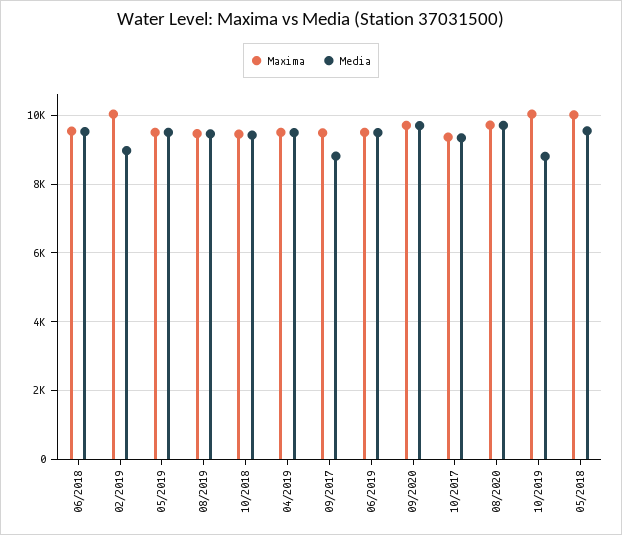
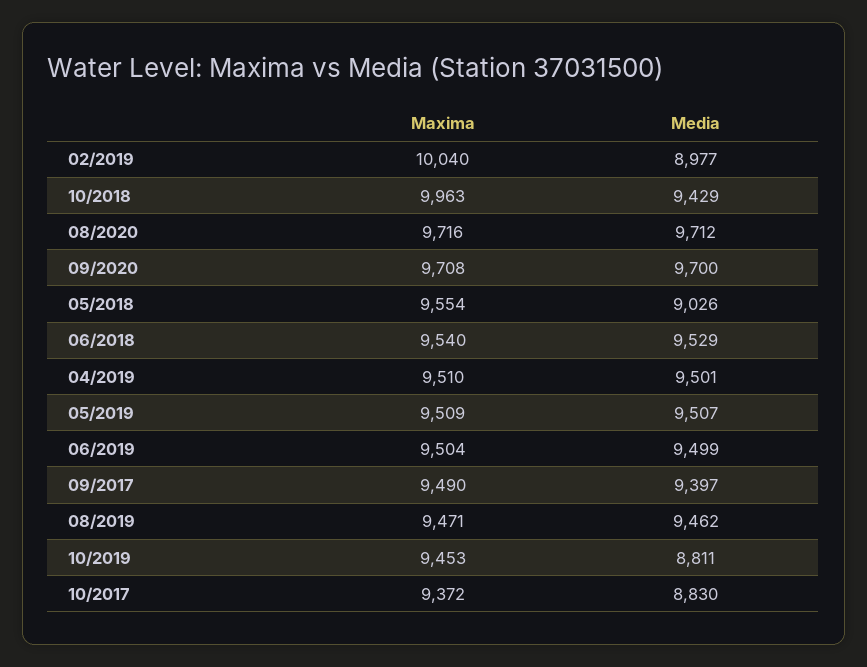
Maxima, 10/2018: 9400 -> 9963
Media, 09/2017: 8800 -> 9397
Media, 10/2017: 9400 -> 8830
Maxima, 10/2019: 10000 -> 9453
Maxima, 05/2018: 10000 -> 9554
Media, 05/2018: 9600 -> 9026

